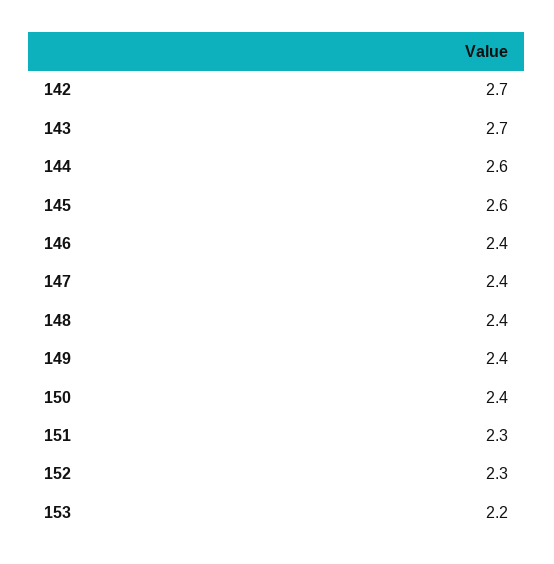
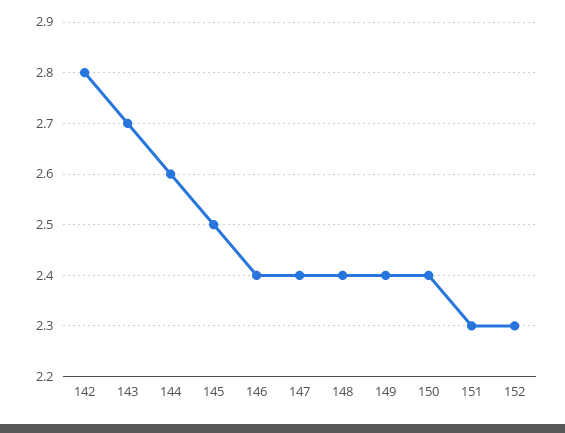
142: 2.7 -> 2.8
145: 2.6 -> 2.5
153: 2.2 -> none

